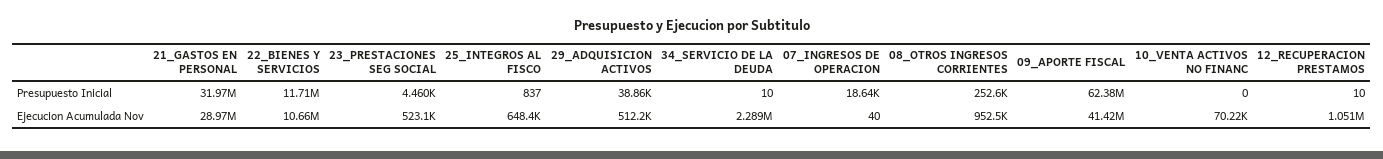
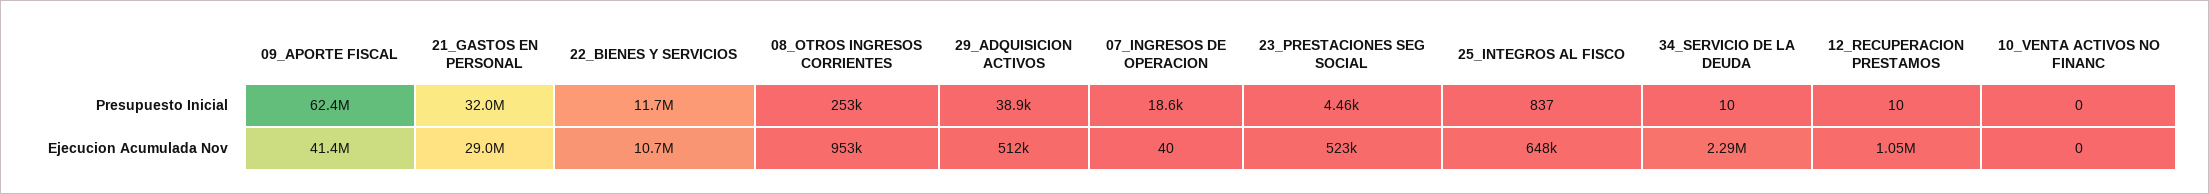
10_VENTA ACTIVOS NO FINANC, Ejecucion Acumulada Nov: 70220 -> 0

